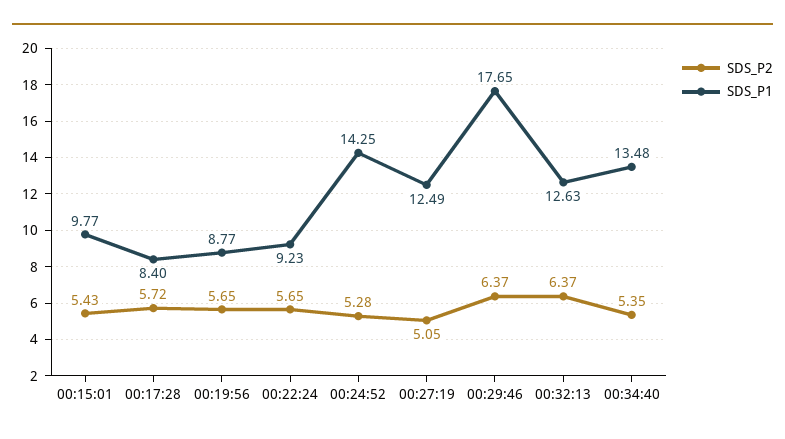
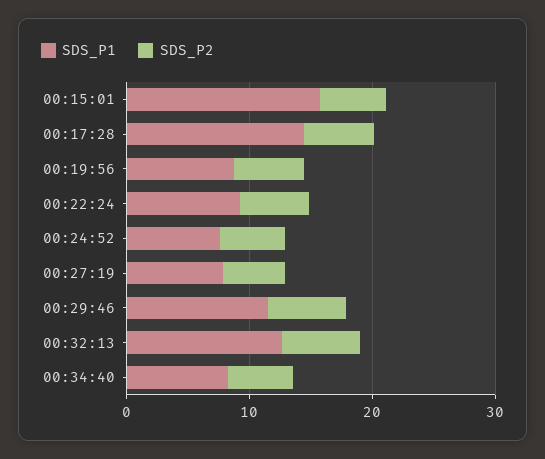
SDS_P1, 00:15:01: 9.77 -> 16
SDS_P1, 00:17:28: 8.4 -> 14
SDS_P1, 00:24:52: 14.25 -> 8
SDS_P1, 00:27:19: 12.49 -> 8
SDS_P1, 00:29:46: 17.65 -> 12
SDS_P1, 00:34:40: 13.48 -> 8

